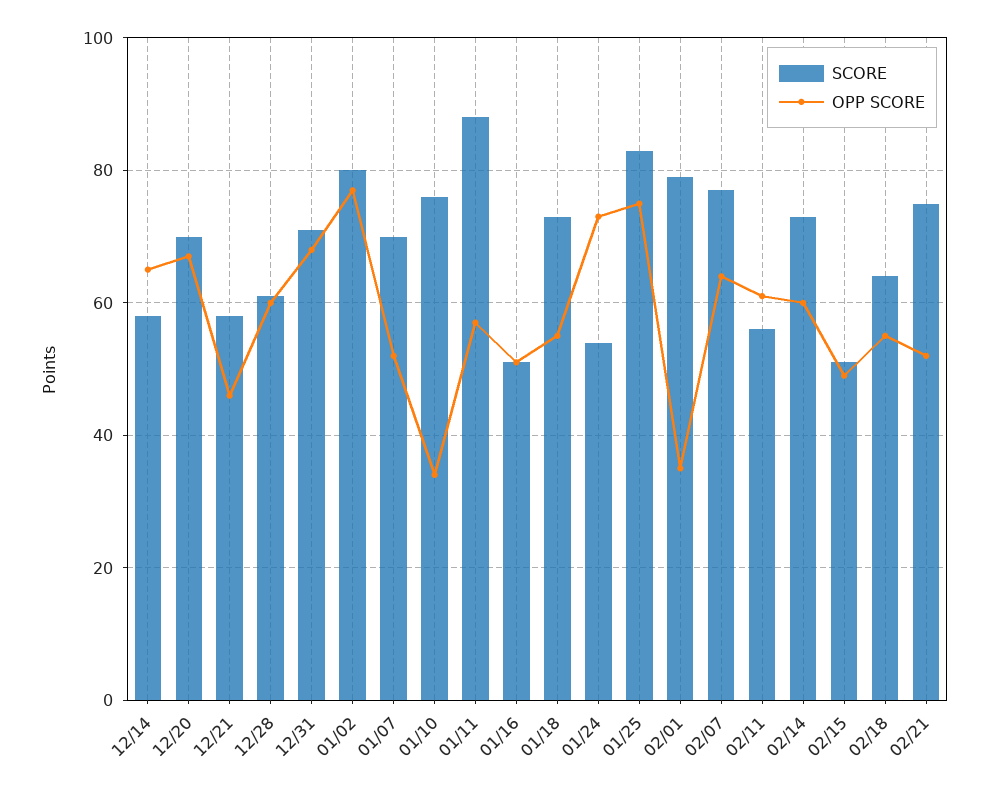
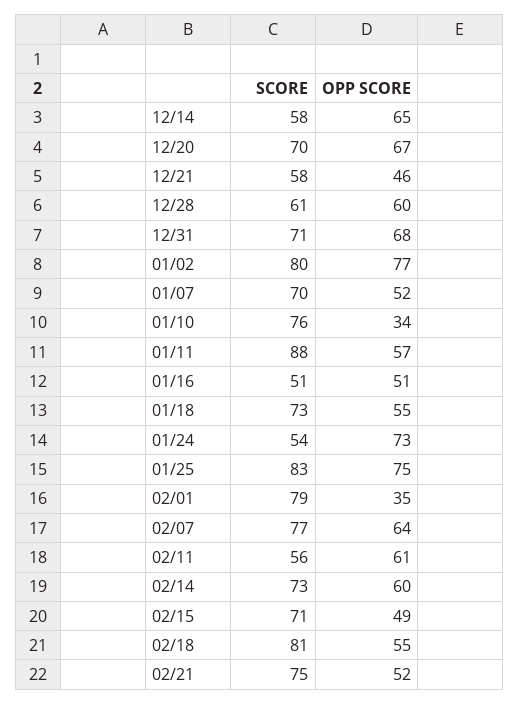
SCORE, 02/15: 50 -> 71
SCORE, 02/18: 65 -> 81

